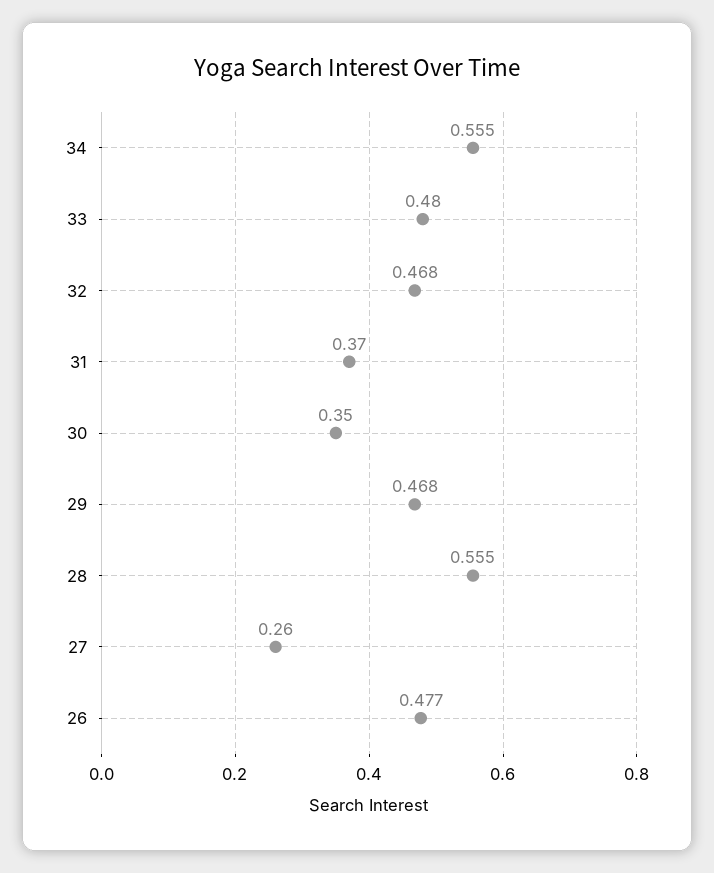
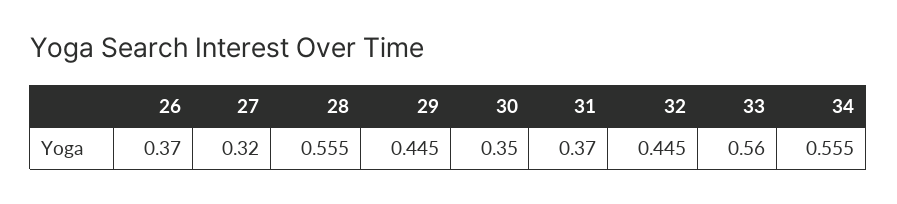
33: 0.48 -> 0.56
32: 0.468 -> 0.445
29: 0.468 -> 0.445
27: 0.26 -> 0.32
26: 0.477 -> 0.37

